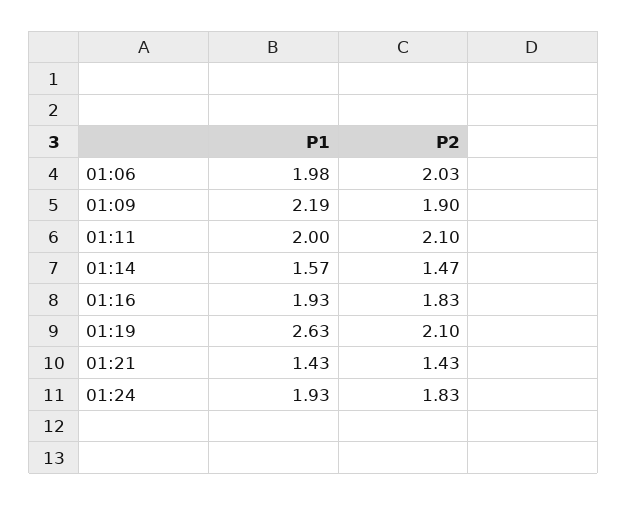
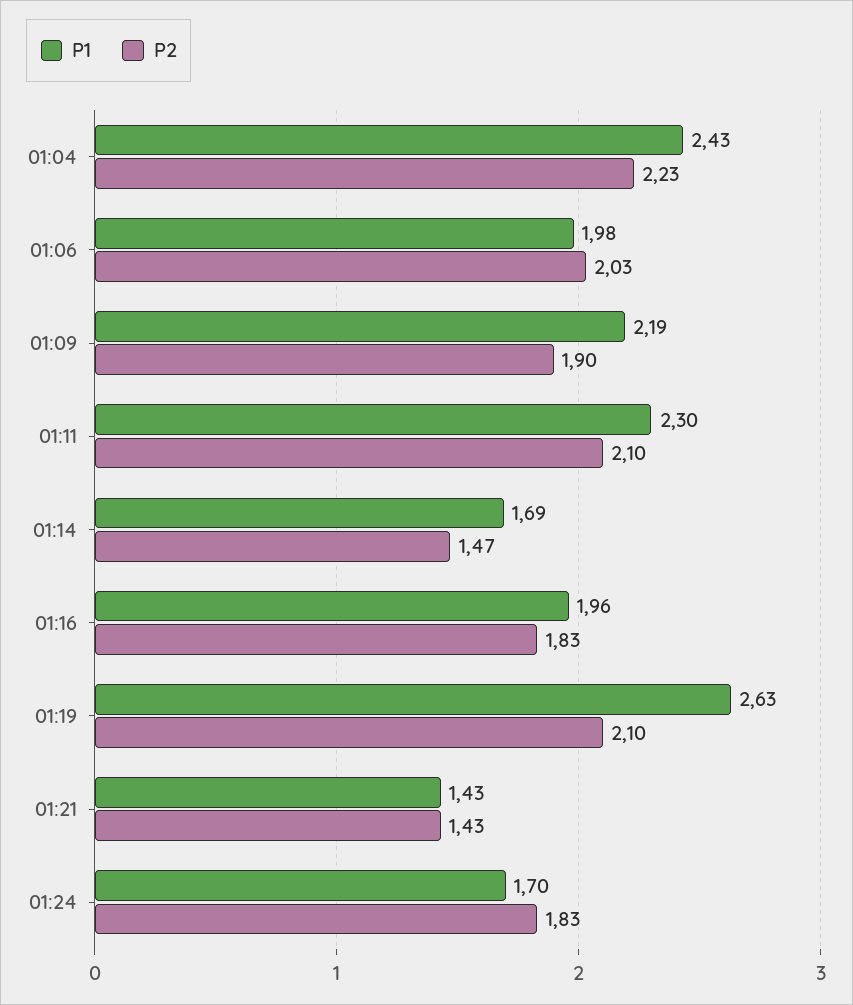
P1, 01:11: 2 -> 2.3
P1, 01:14: 1.57 -> 1.69
P1, 01:16: 1.93 -> 1.96
P1, 01:24: 1.93 -> 1.7
P1, 01:04: none -> 2.43
P2, 01:04: none -> 2.23

